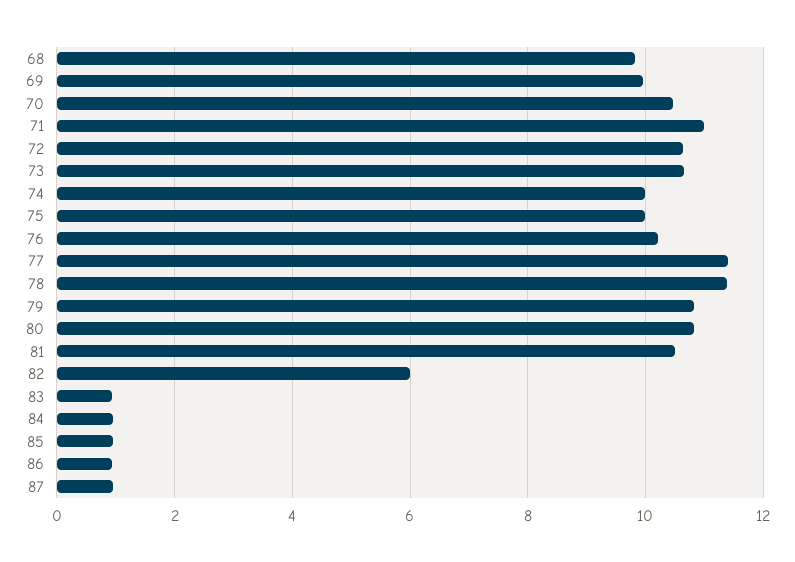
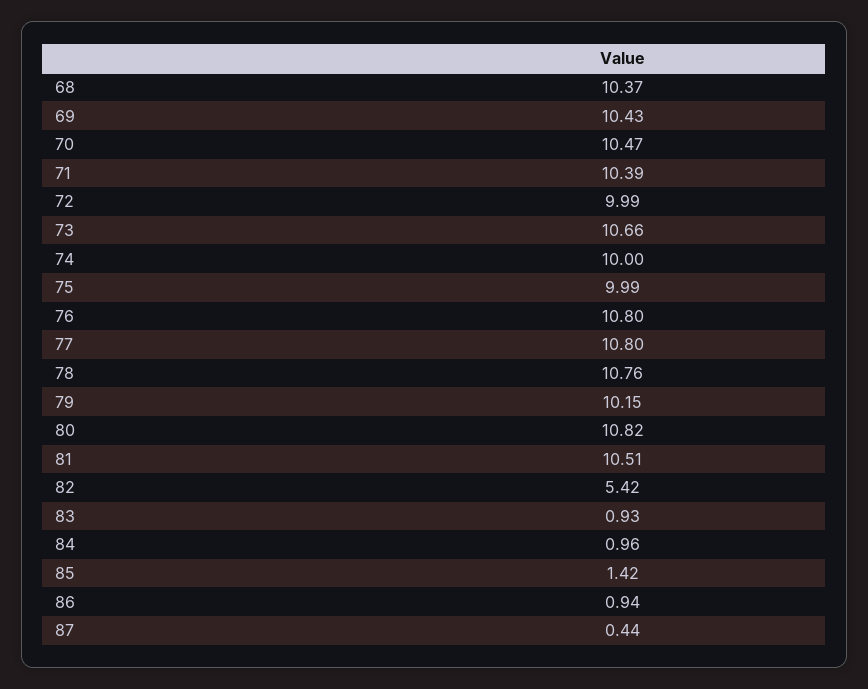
68: 9.8 -> 10.37
69: 10 -> 10.43
71: 11 -> 10.39
72: 10.6 -> 9.99
76: 10.2 -> 10.8
77: 11.4 -> 10.8
78: 11.4 -> 10.76
79: 10.8 -> 10.15
82: 6 -> 5.42
85: 1 -> 1.42
87: 1 -> 0.44

